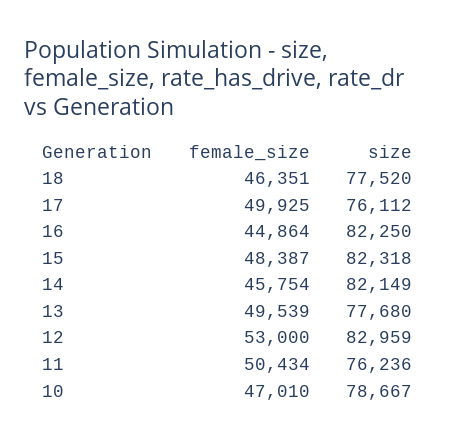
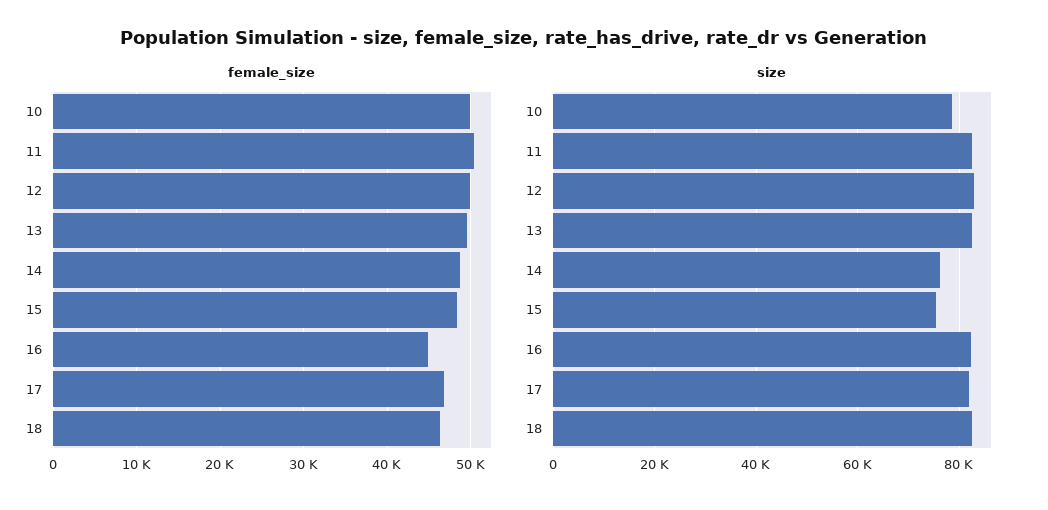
size, 18: 77520 -> 82000
female_size, 17: 49925 -> 47000
size, 17: 76112 -> 82000
size, 15: 82318 -> 76000
female_size, 14: 45754 -> 49000
size, 14: 82149 -> 76000
size, 13: 77680 -> 82000
female_size, 12: 53000 -> 50000
size, 11: 76236 -> 82000
female_size, 10: 47010 -> 50000

